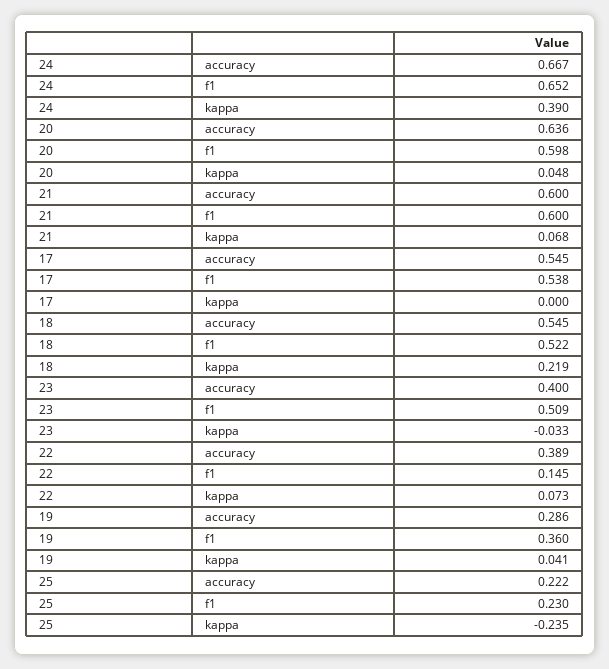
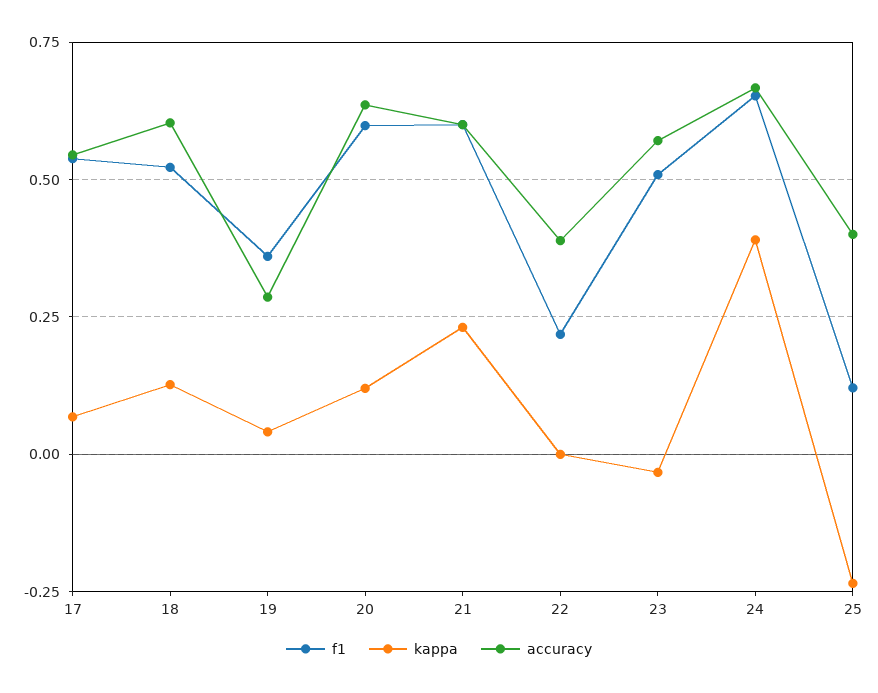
kappa, 20: 0.048 -> 0.125
kappa, 21: 0.068 -> 0.225
kappa, 17: 0 -> 0.075
accuracy, 18: 0.545 -> 0.6
kappa, 18: 0.219 -> 0.125
accuracy, 23: 0.4 -> 0.575
f1, 22: 0.145 -> 0.225
kappa, 22: 0.073 -> 0
accuracy, 25: 0.222 -> 0.4
f1, 25: 0.23 -> 0.125

